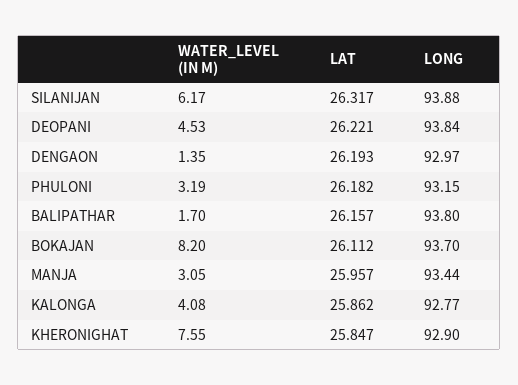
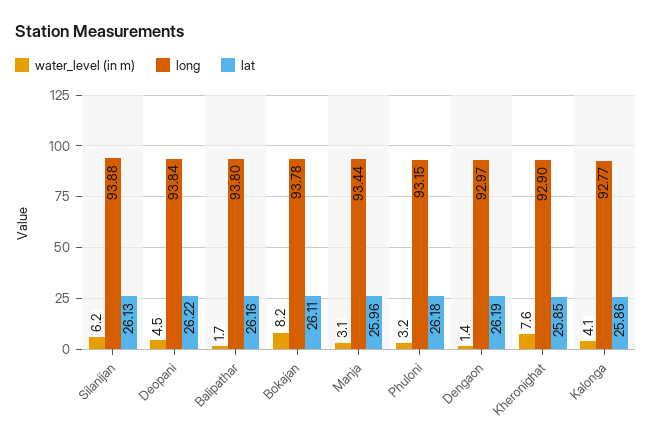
LAT, SILANIJAN: 26.317 -> 26.13
LONG, BOKAJAN: 93.7 -> 93.78

